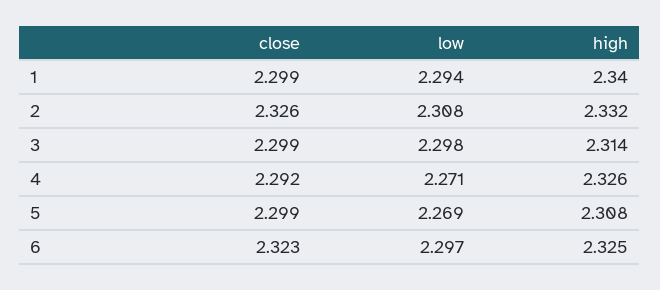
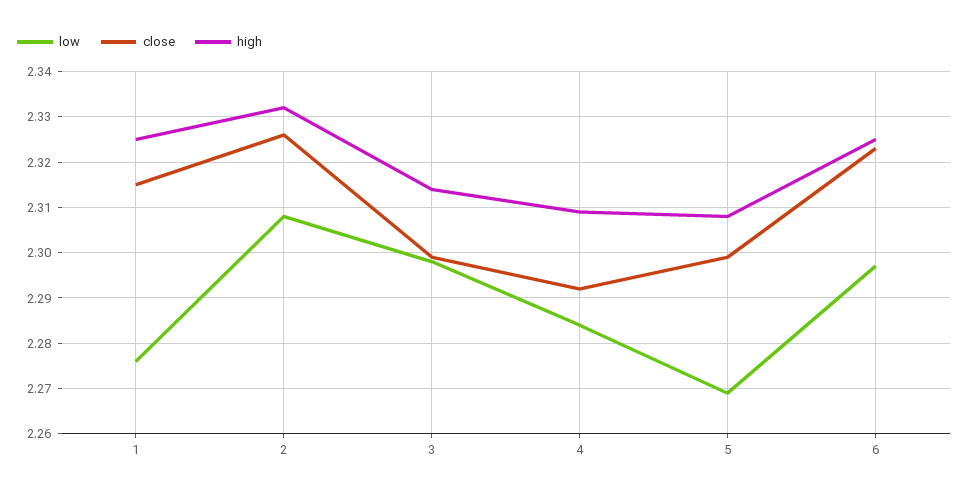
close, 1: 2.299 -> 2.315
low, 1: 2.294 -> 2.275
high, 1: 2.34 -> 2.325
low, 4: 2.271 -> 2.285
high, 4: 2.326 -> 2.31

